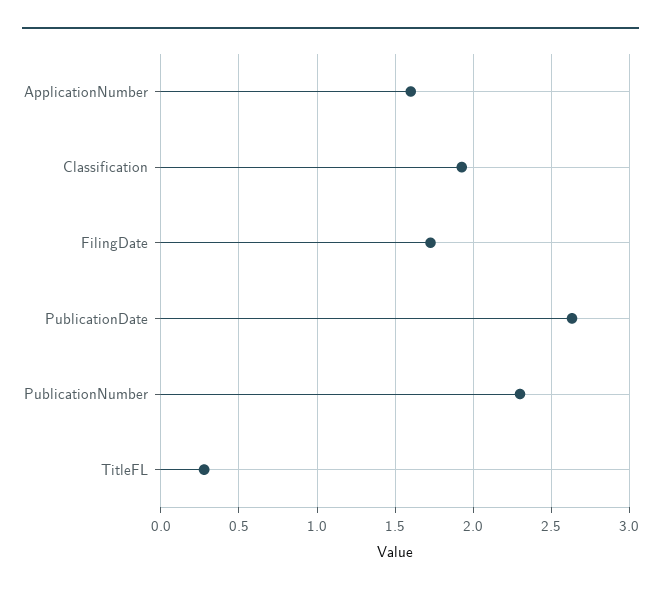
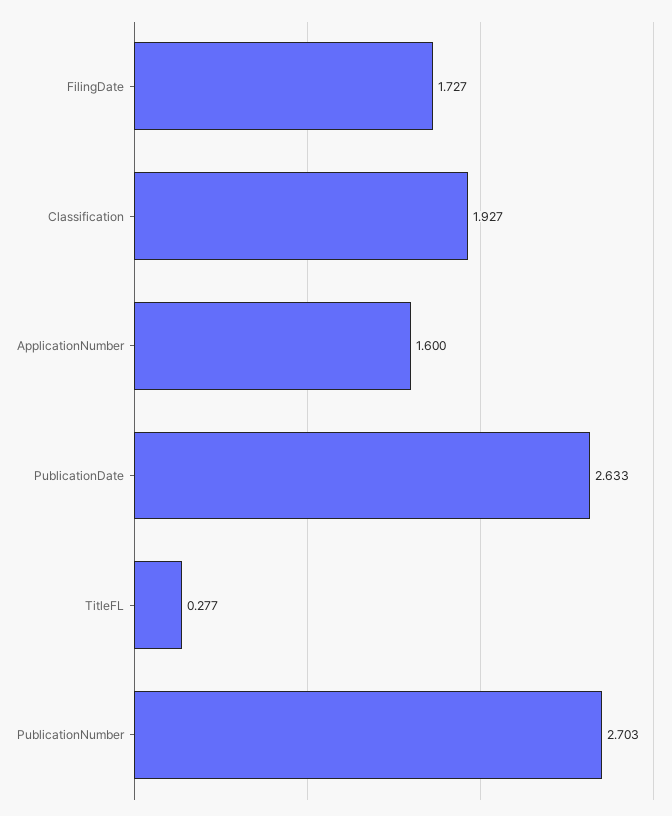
PublicationNumber: 2.3 -> 2.703

